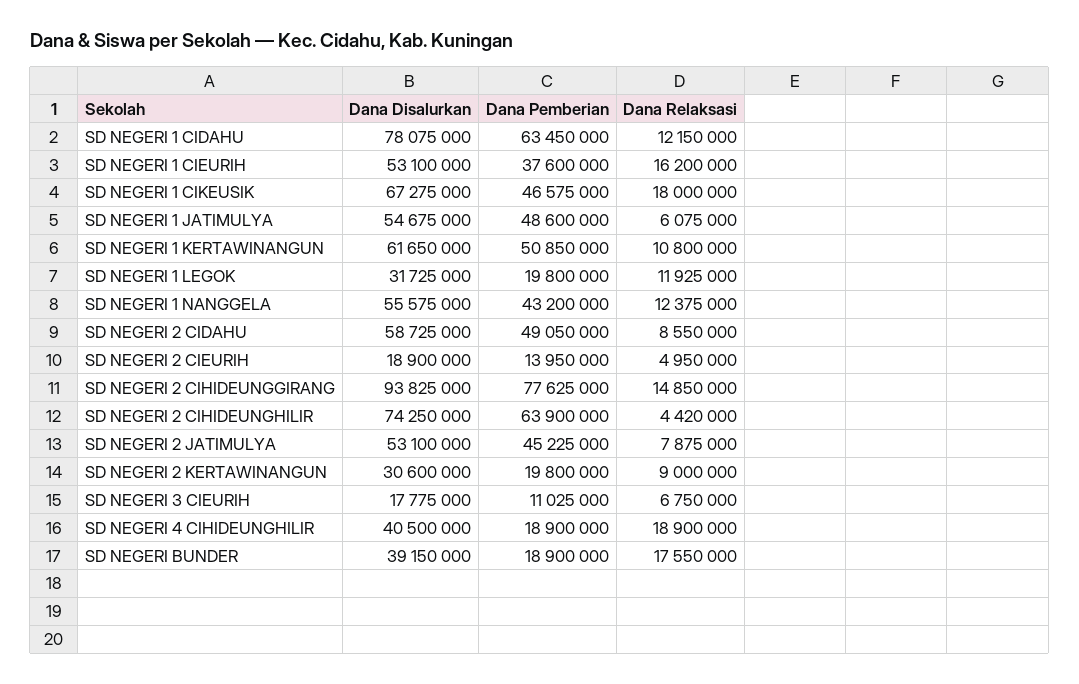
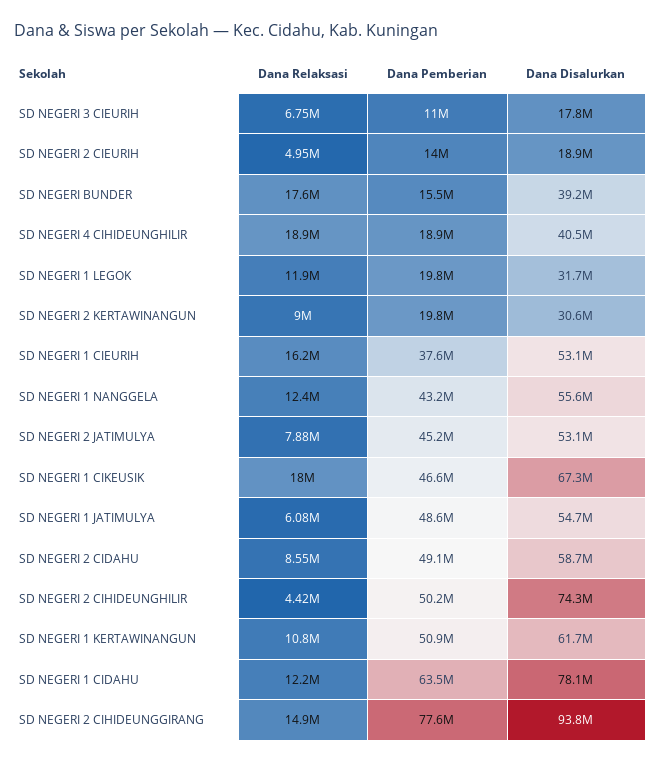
Dana Pemberian, SD NEGERI 2 CIHIDEUNGHILIR: 63900000 -> 50200000
Dana Pemberian, SD NEGERI BUNDER: 18900000 -> 15500000

